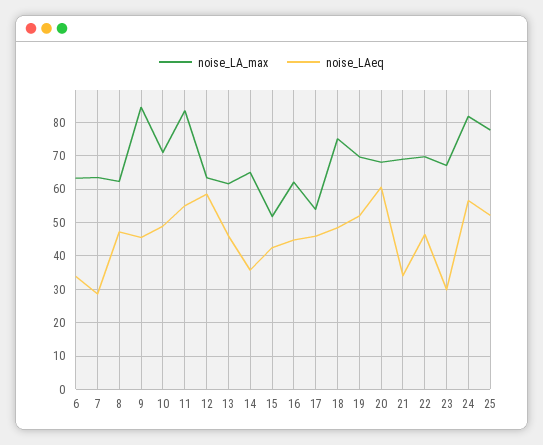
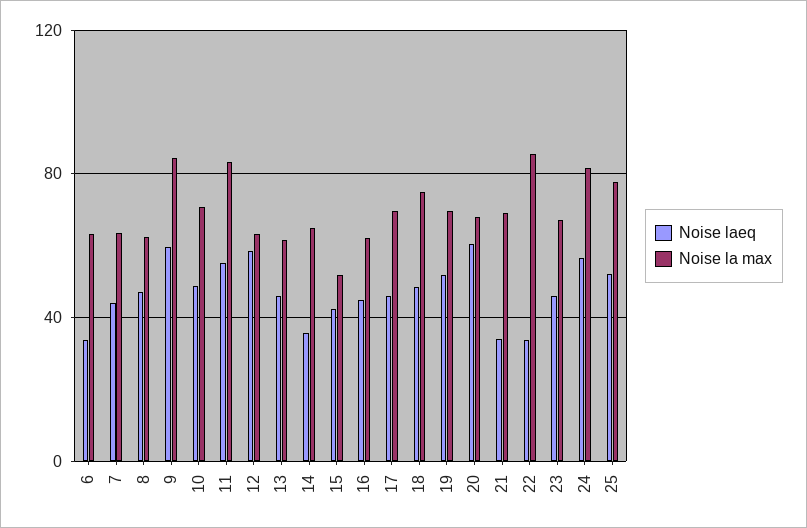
noise_LAeq, 7: 28 -> 45
noise_LAeq, 9: 46 -> 60
noise_LA_max, 17: 54 -> 70
noise_LA_max, 22: 70 -> 85
noise_LAeq, 22: 46 -> 35
noise_LAeq, 23: 30 -> 45

